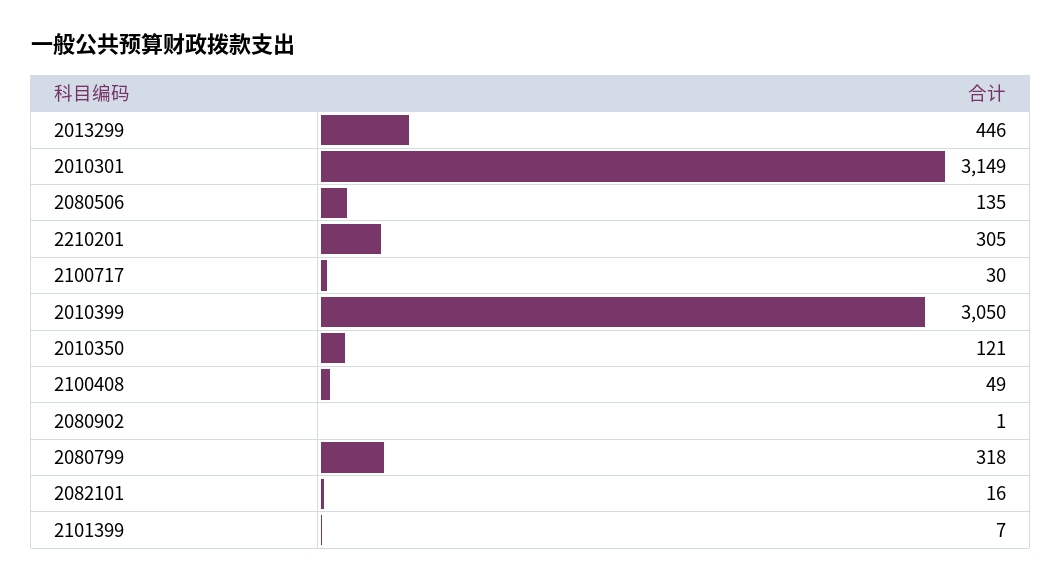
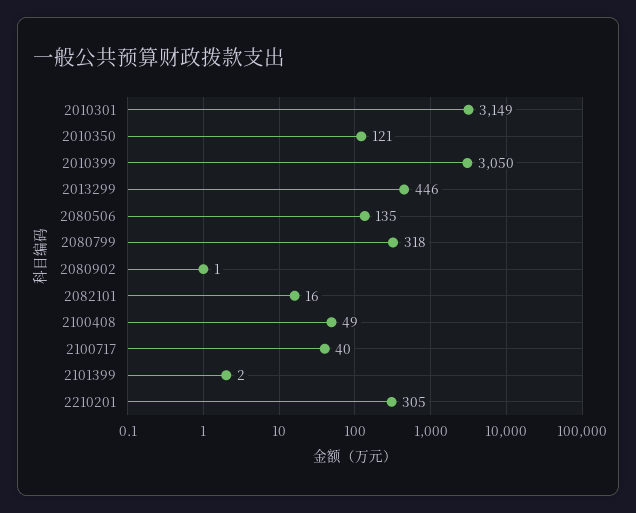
2100717: 30 -> 40
2101399: 7 -> 2

